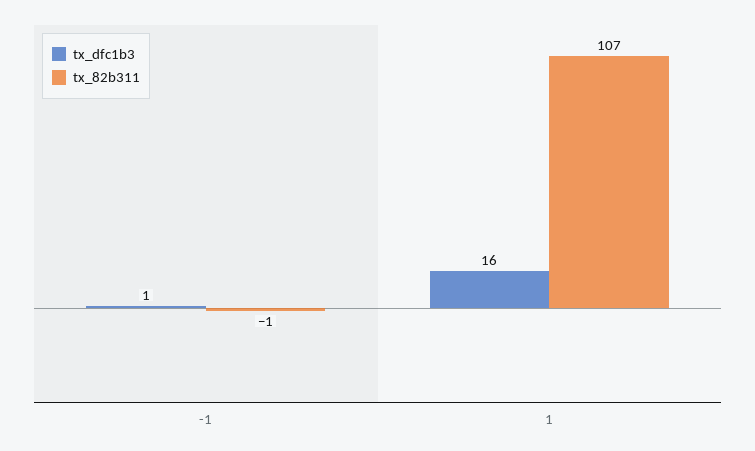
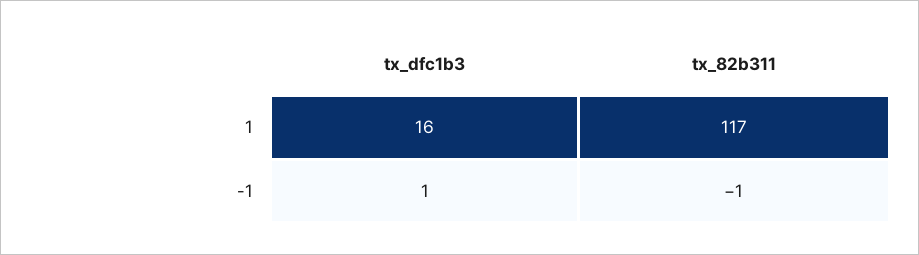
tx_82b311, 1: 107 -> 117

